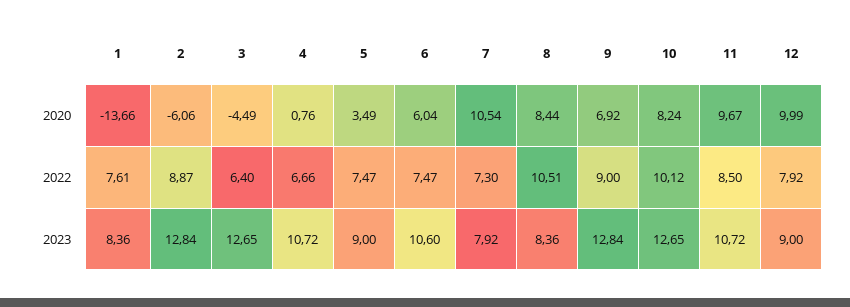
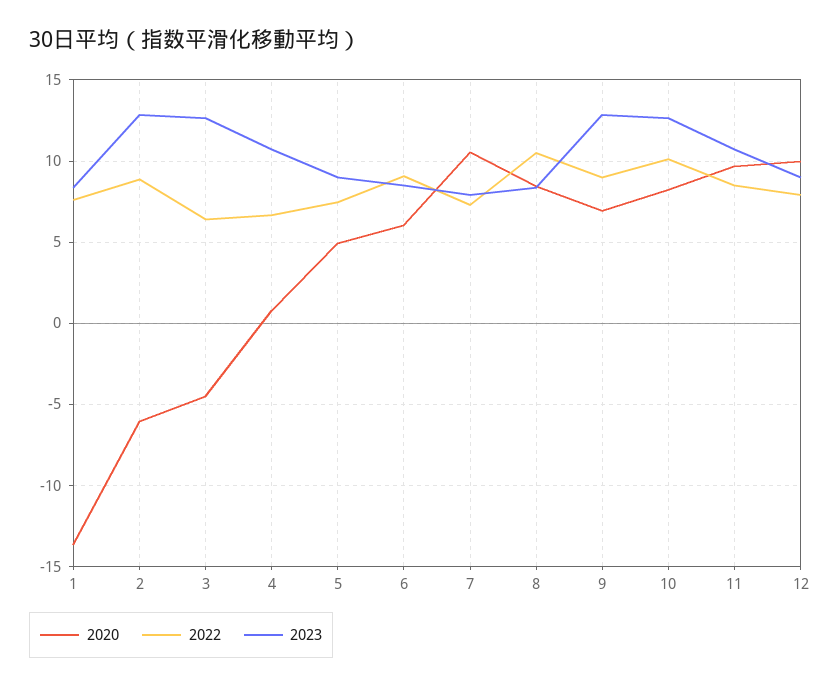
2020, 5: 3.49 -> 5
2022, 6: 7.47 -> 9
2023, 6: 10.6 -> 8.5

